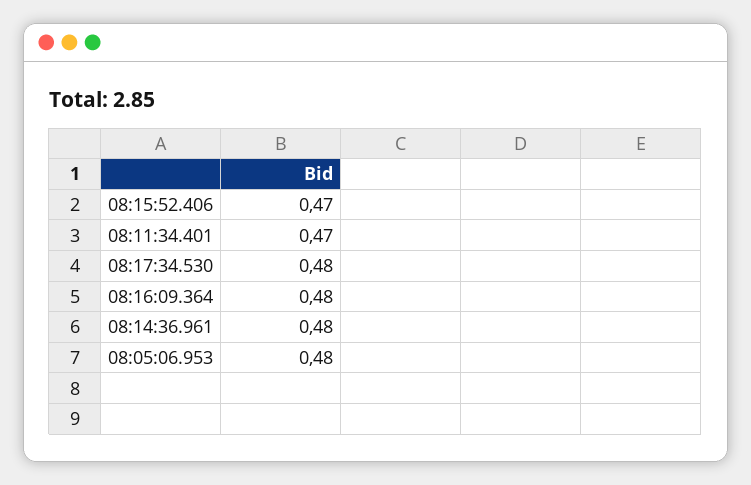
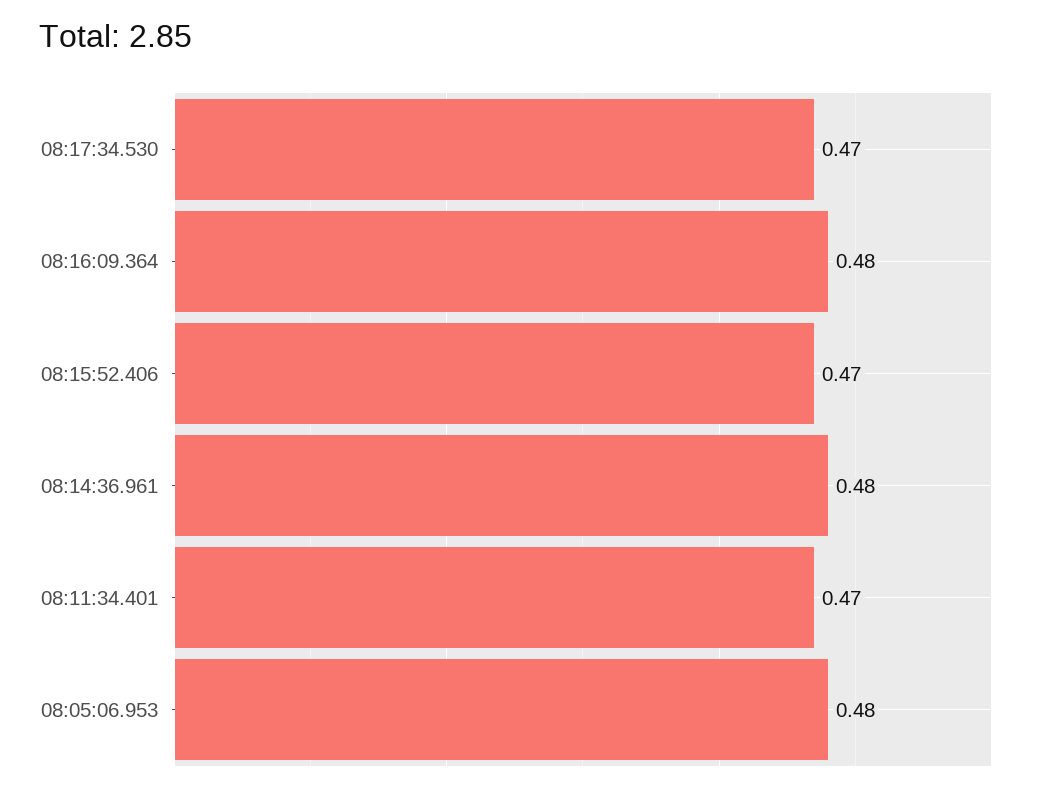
08:17:34.530: 0.48 -> 0.47

